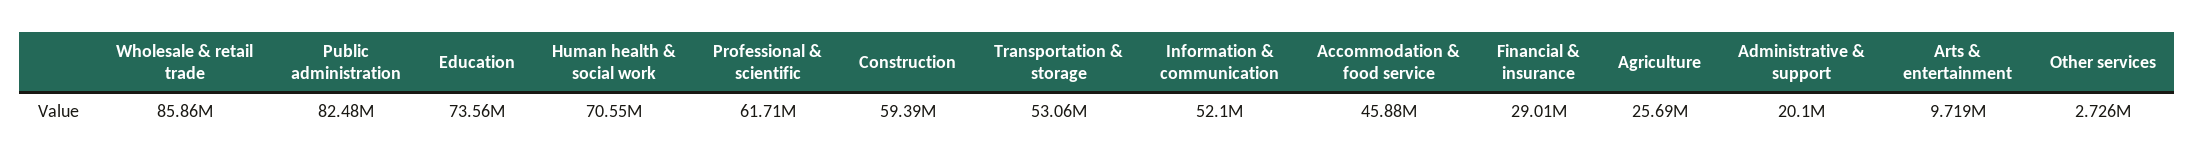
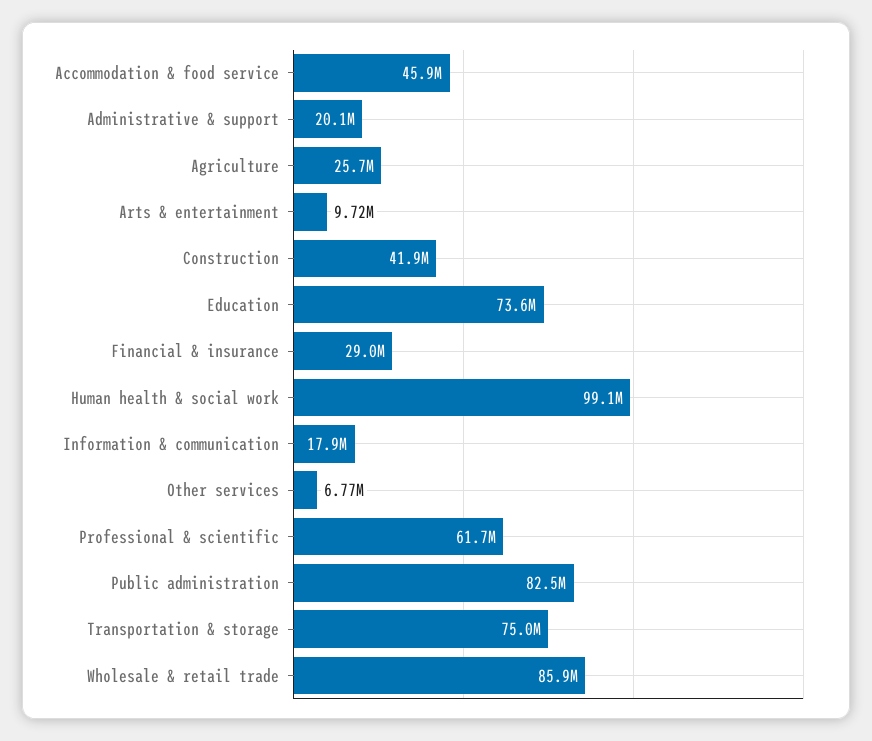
Human health & social work: 70550000 -> 99100000
Construction: 59390000 -> 41900000
Transportation & storage: 53060000 -> 75000000
Information & communication: 52100000 -> 17900000
Other services: 2726000 -> 6770000

